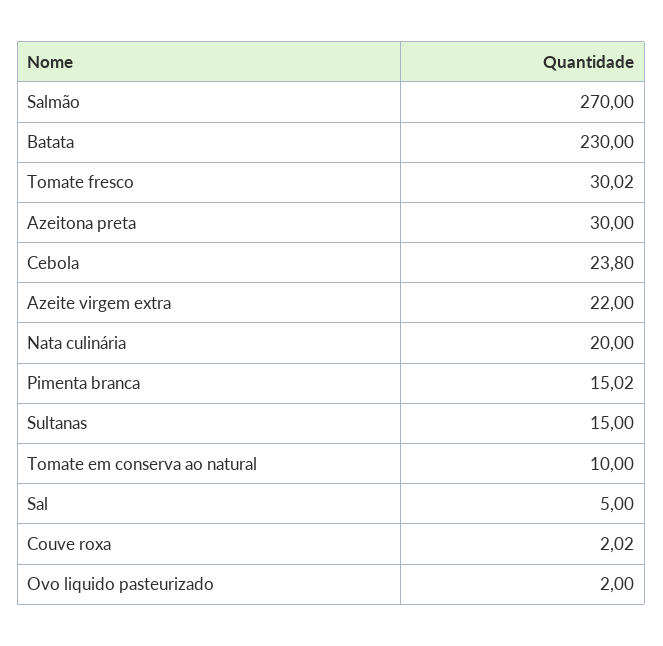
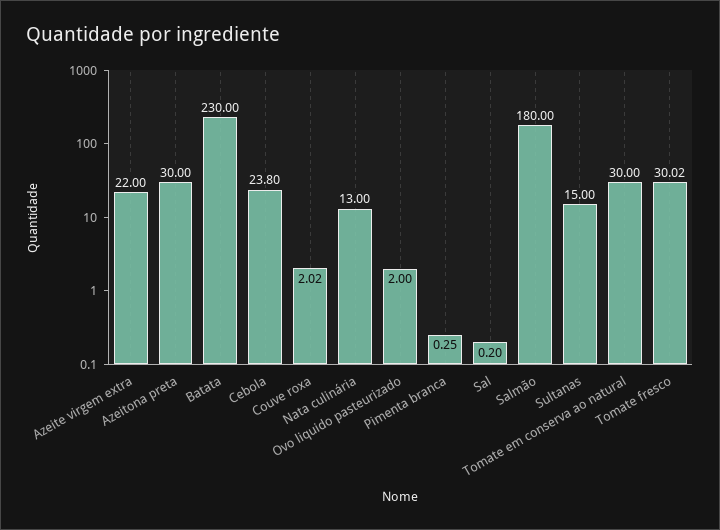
Salmão: 270 -> 180
Nata culinária: 20 -> 13
Pimenta branca: 15.02 -> 0.25
Tomate em conserva ao natural: 10 -> 30
Sal: 5 -> 0.2

